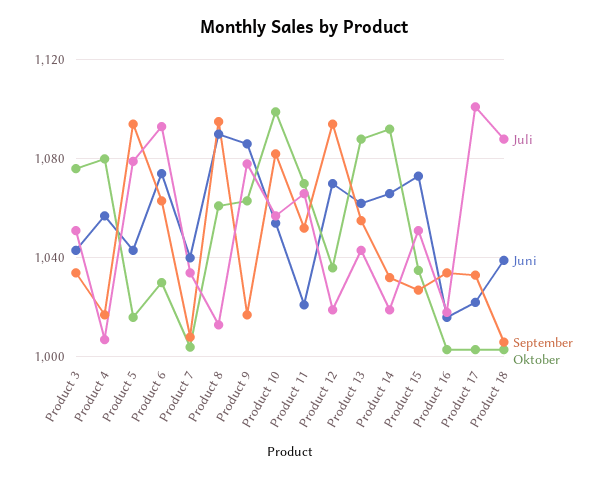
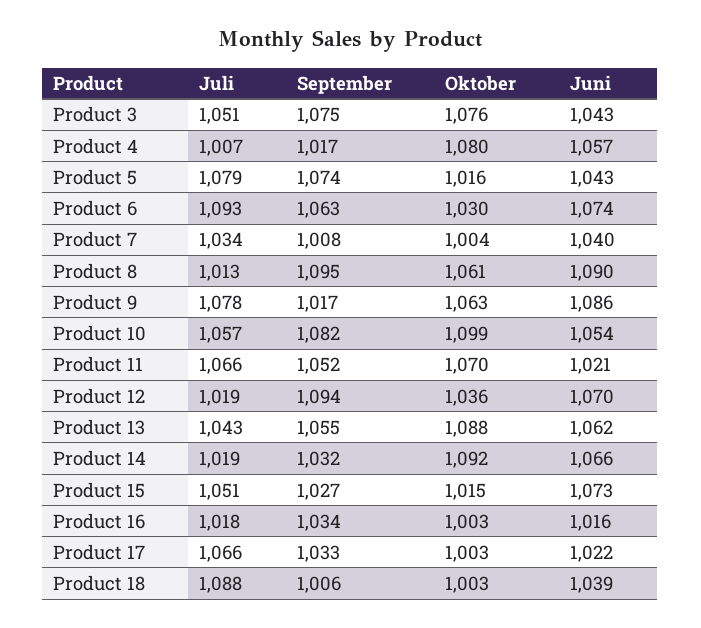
September, Product 3: 1035 -> 1075
September, Product 5: 1095 -> 1074
Oktober, Product 15: 1035 -> 1015
Juli, Product 17: 1100 -> 1066

